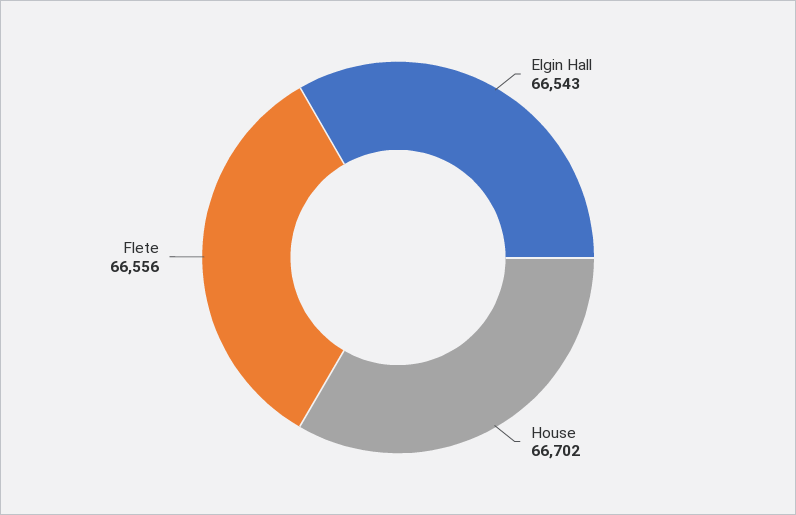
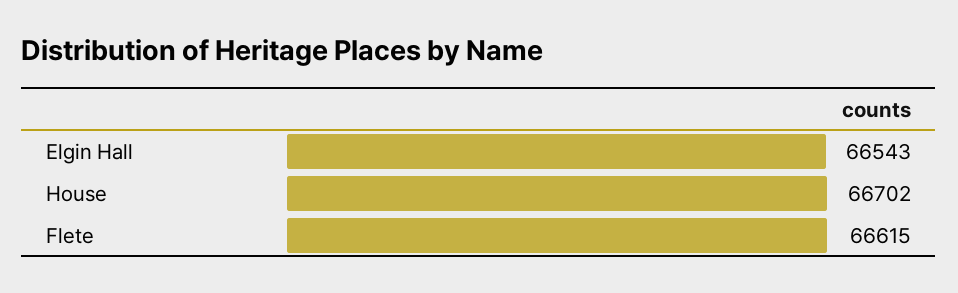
Flete: 66556 -> 66615

